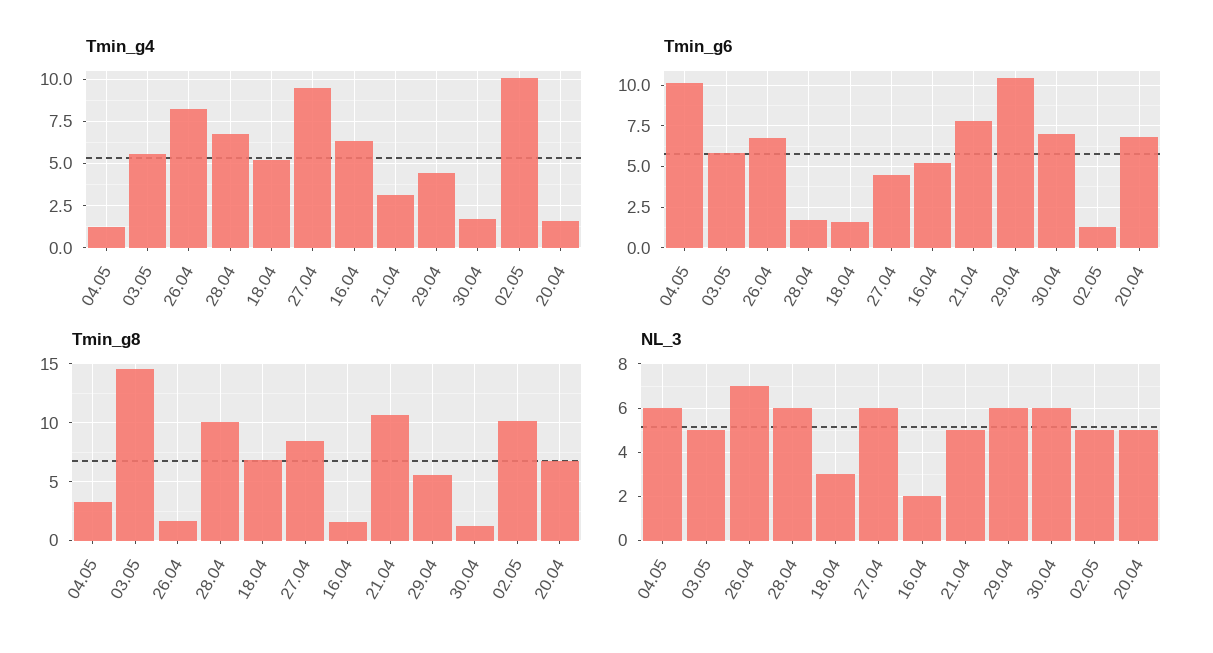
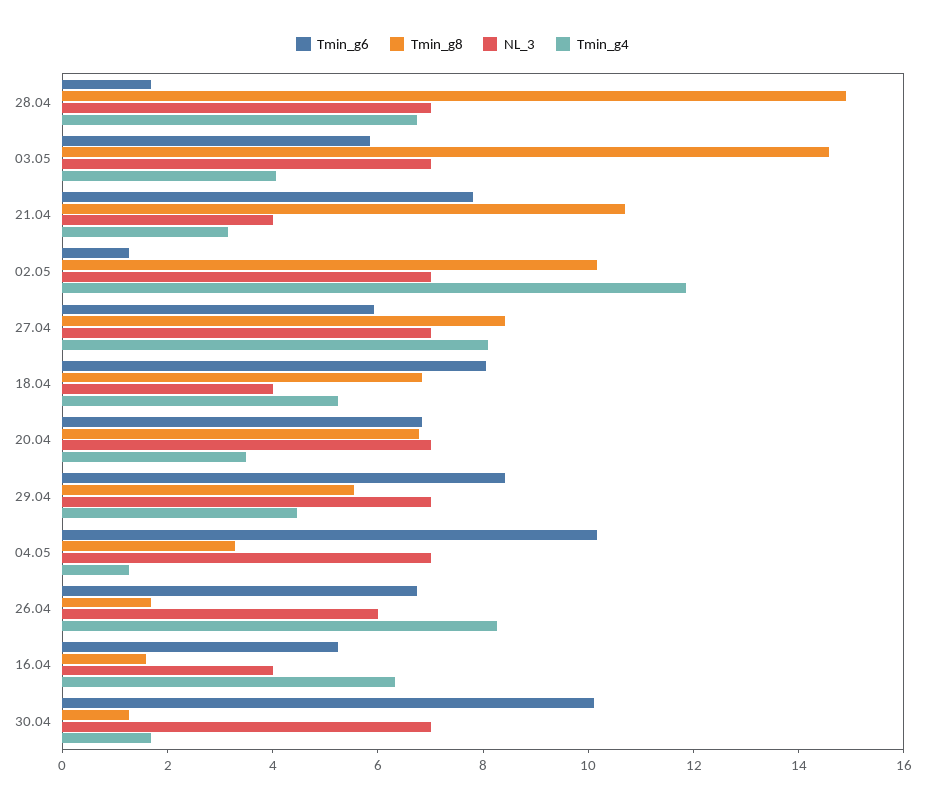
Tmin_g4, 03.05: 5.5 -> 4
Tmin_g4, 27.04: 9.5 -> 8
Tmin_g4, 02.05: 10 -> 12
Tmin_g4, 20.04: 1.5 -> 3.5
Tmin_g6, 18.04: 1.5 -> 8
Tmin_g6, 27.04: 4.5 -> 6
Tmin_g6, 29.04: 10.5 -> 8.5
Tmin_g6, 30.04: 7 -> 10
Tmin_g8, 28.04: 10 -> 15
NL_3, 04.05: 6 -> 7
NL_3, 03.05: 5 -> 7
NL_3, 26.04: 7 -> 6
NL_3, 28.04: 6 -> 7
NL_3, 18.04: 3 -> 4
NL_3, 27.04: 6 -> 7
NL_3, 16.04: 2 -> 4
NL_3, 21.04: 5 -> 4
NL_3, 29.04: 6 -> 7
NL_3, 30.04: 6 -> 7
NL_3, 02.05: 5 -> 7
NL_3, 20.04: 5 -> 7

